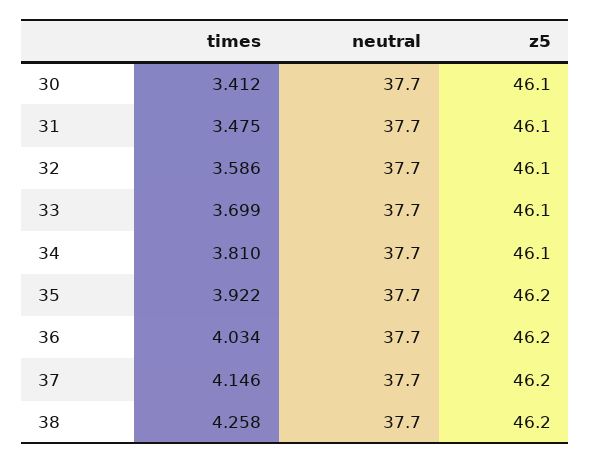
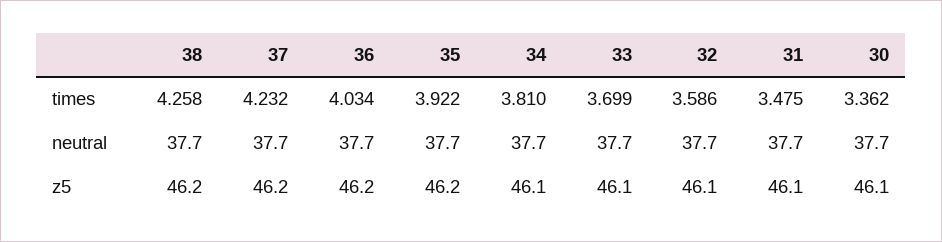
times, 30: 3.412 -> 3.362
times, 37: 4.146 -> 4.232

